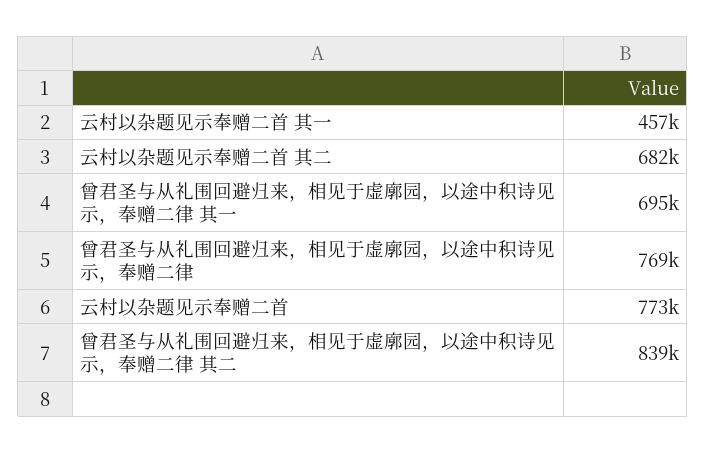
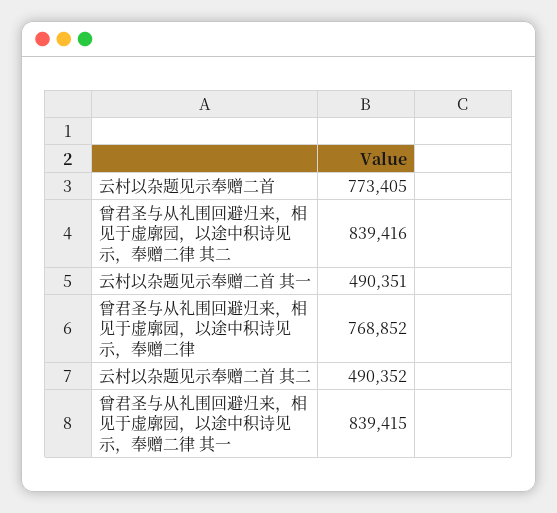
云村以杂题见示奉赠二首 其一: 457000 -> 490351
云村以杂题见示奉赠二首 其二: 682000 -> 490352
曾君圣与从礼围回避归来，相见于虚廓园，以途中积诗见示，奉赠二律 其一: 695000 -> 839415

